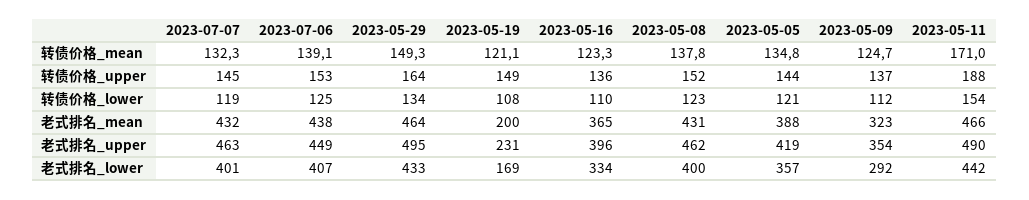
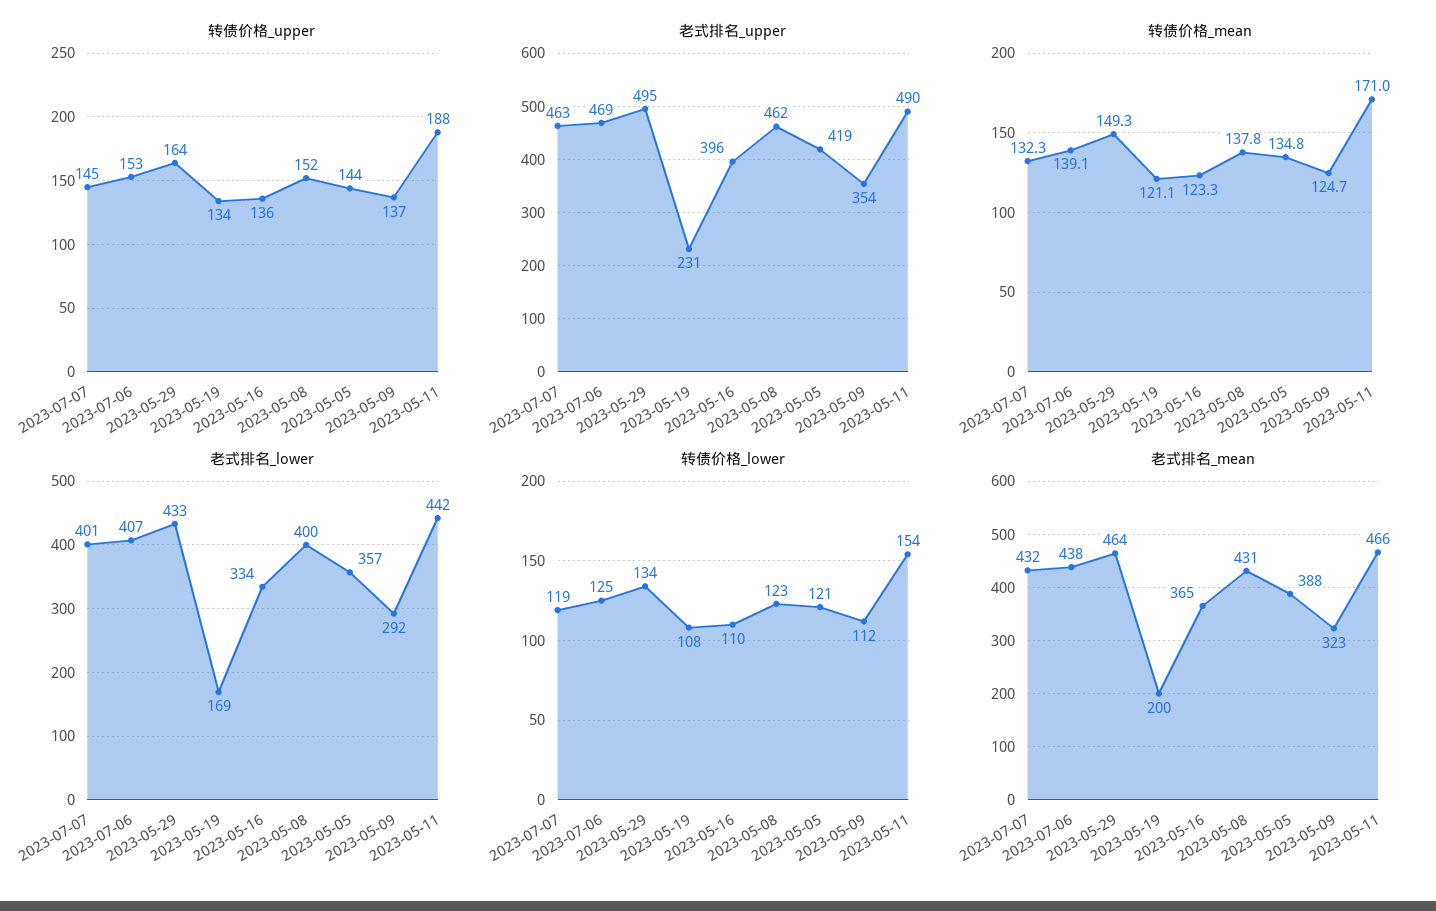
转债价格_upper, 2023-05-19: 149 -> 134
老式排名_upper, 2023-07-06: 449 -> 469

